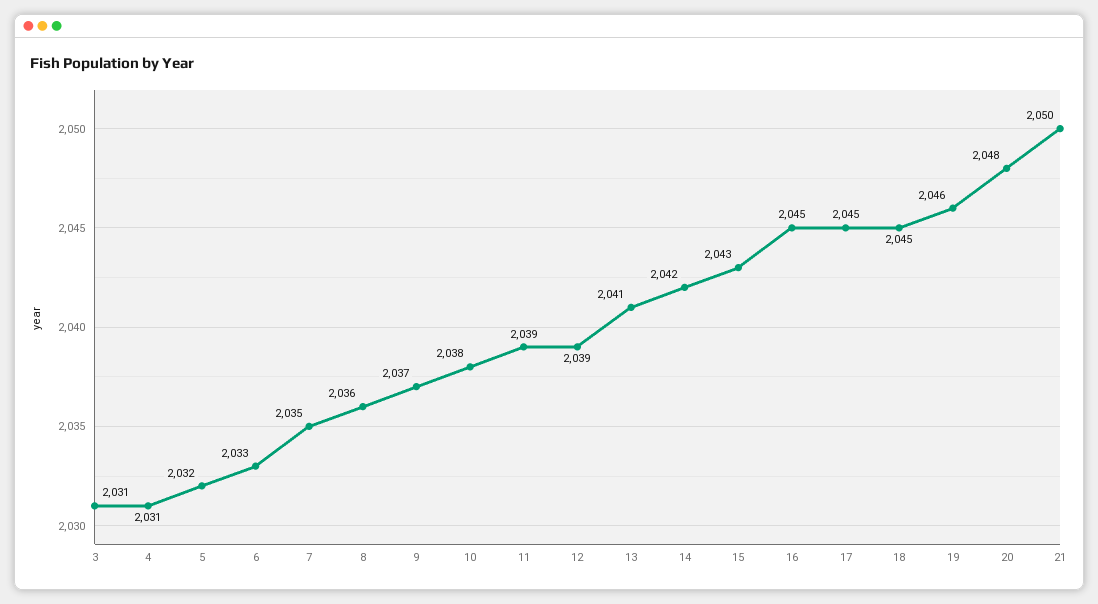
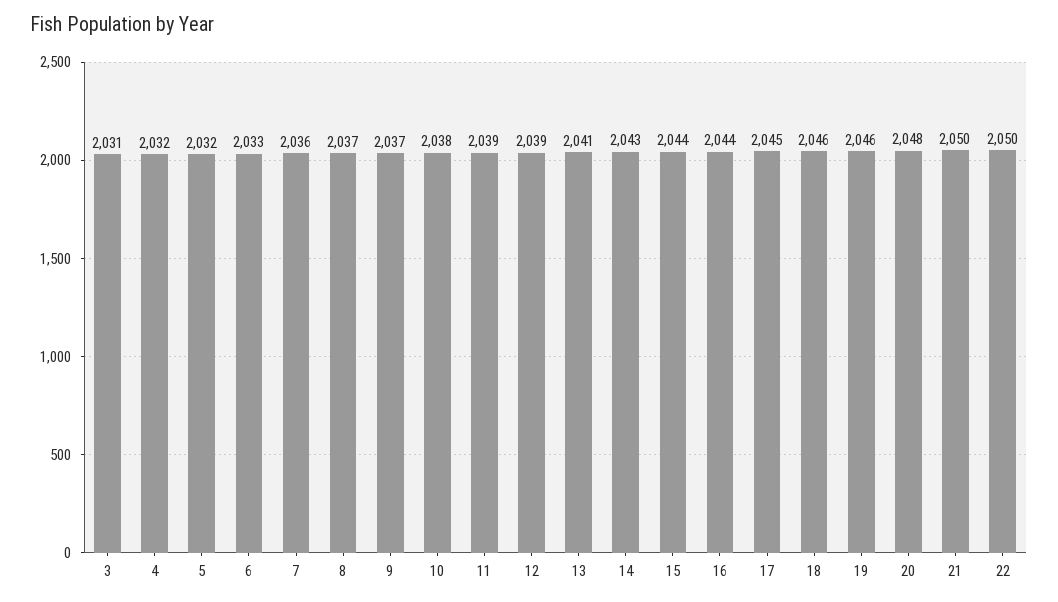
4: 2031 -> 2032
7: 2035 -> 2036
8: 2036 -> 2037
14: 2042 -> 2043
15: 2043 -> 2044
16: 2045 -> 2044
18: 2045 -> 2046
22: none -> 2050

